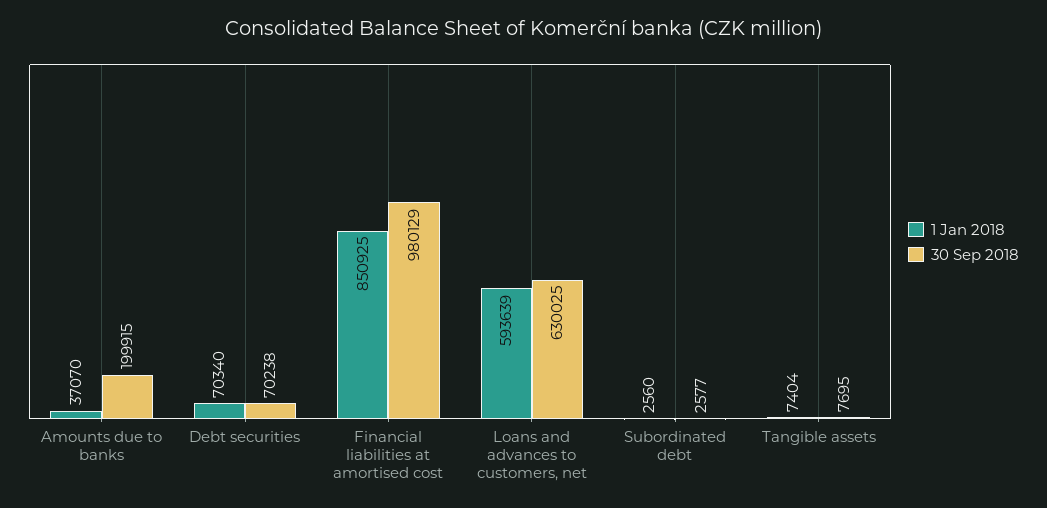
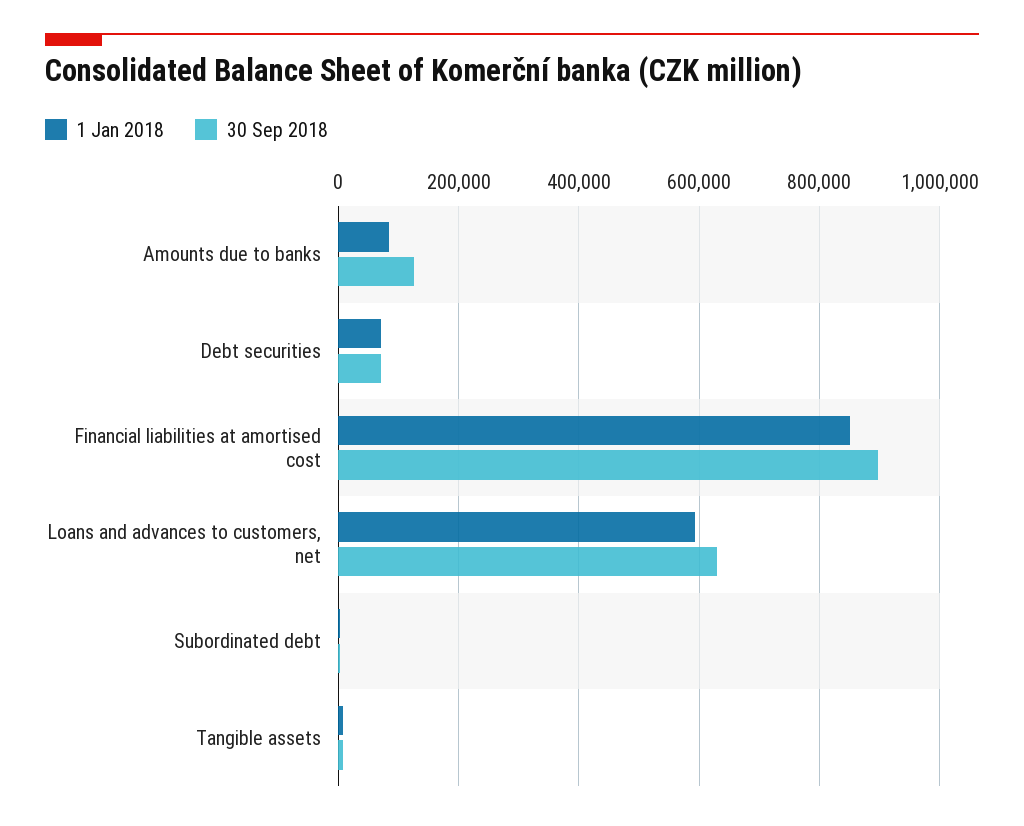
1 Jan 2018, Amounts due to banks: 37070 -> 80000
30 Sep 2018, Amounts due to banks: 199915 -> 120000
30 Sep 2018, Financial liabilities at amortised cost: 980129 -> 900000

